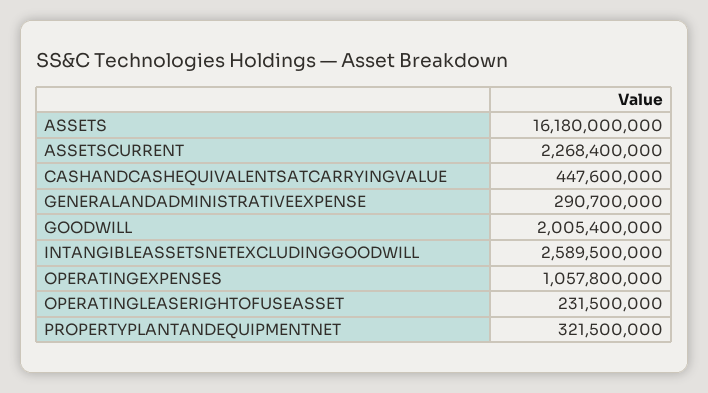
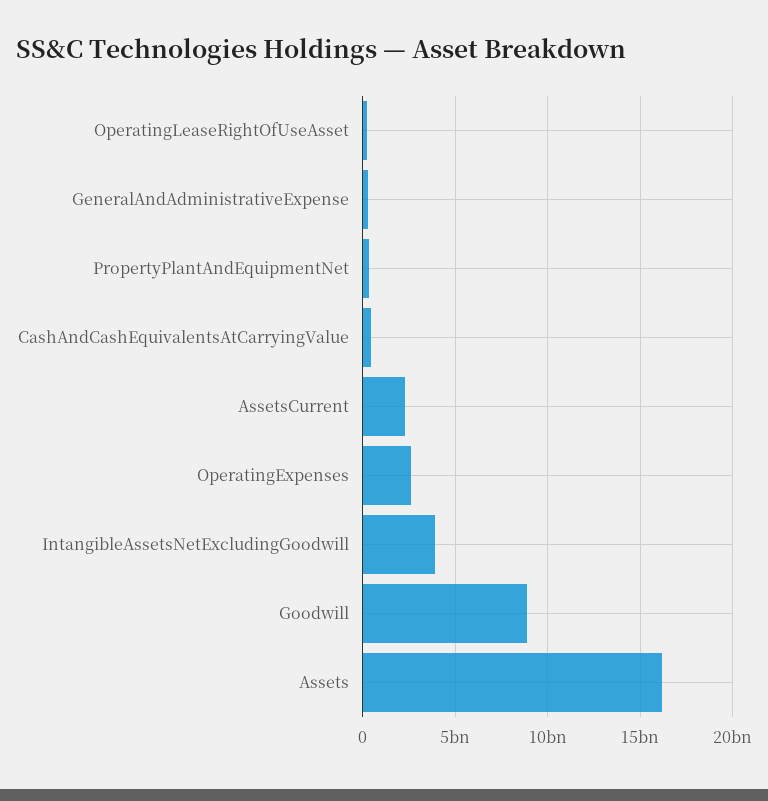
GOODWILL: 2005400000 -> 9000000000
INTANGIBLEASSETSNETEXCLUDINGGOODWILL: 2589500000 -> 4000000000
OPERATINGEXPENSES: 1057800000 -> 2500000000

